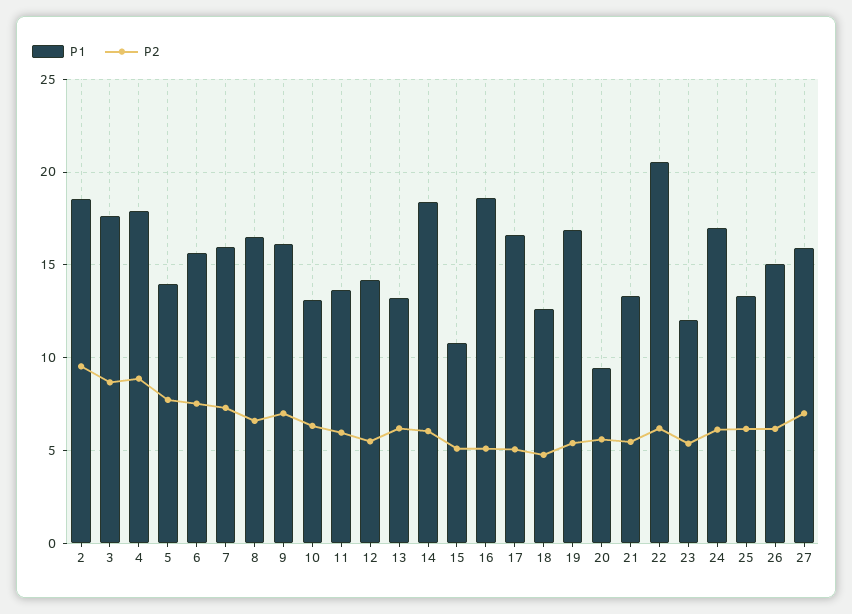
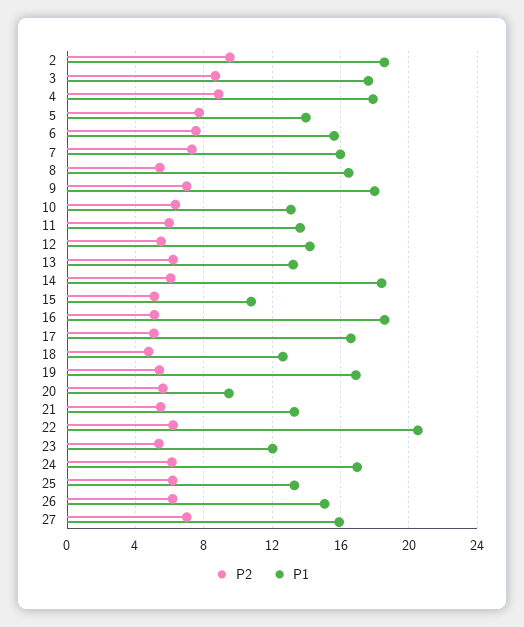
P2, 8: 6.5 -> 5.5
P1, 9: 16 -> 18

